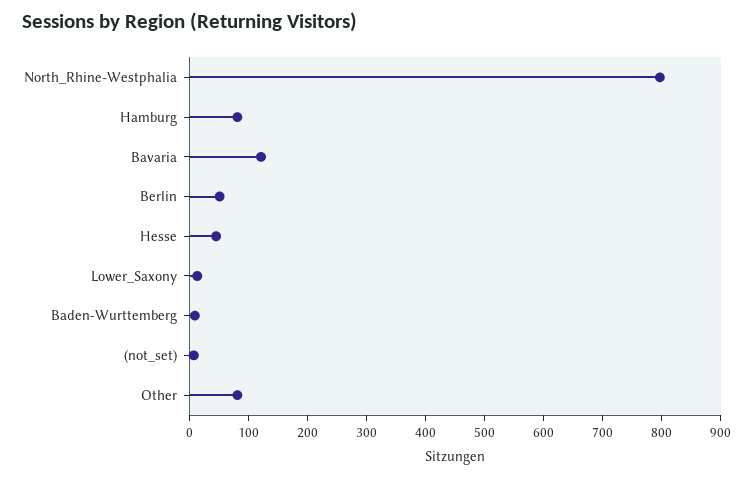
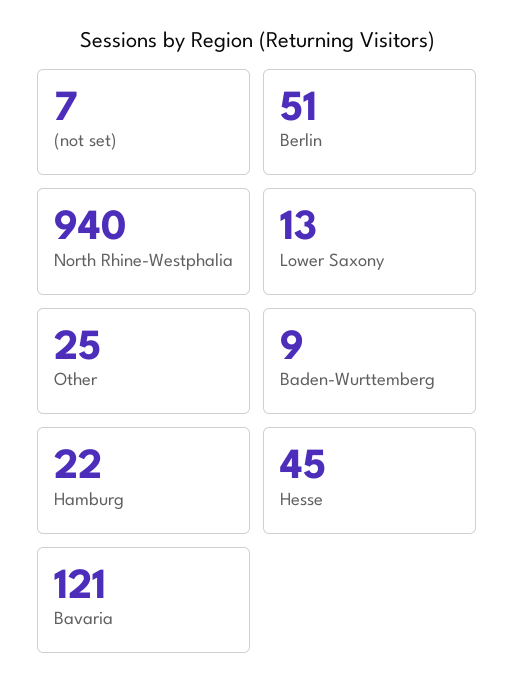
North_Rhine-Westphalia: 800 -> 940
Hamburg: 80 -> 22
Other: 80 -> 25

